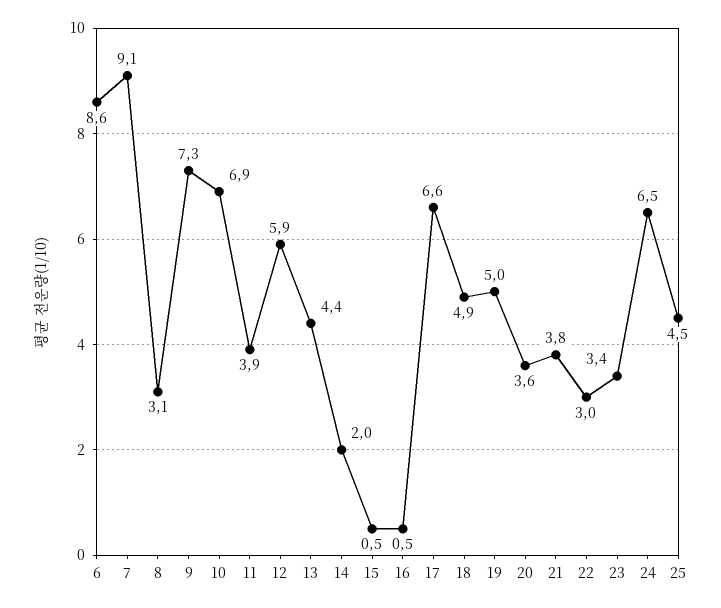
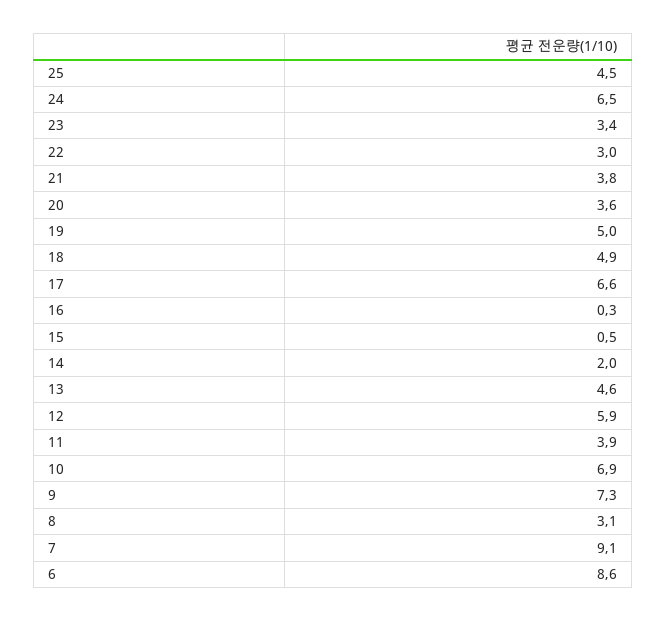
13: 4.4 -> 4.6
16: 0.5 -> 0.3

